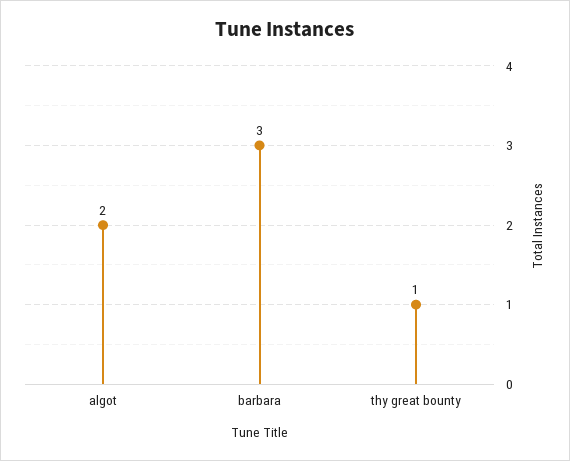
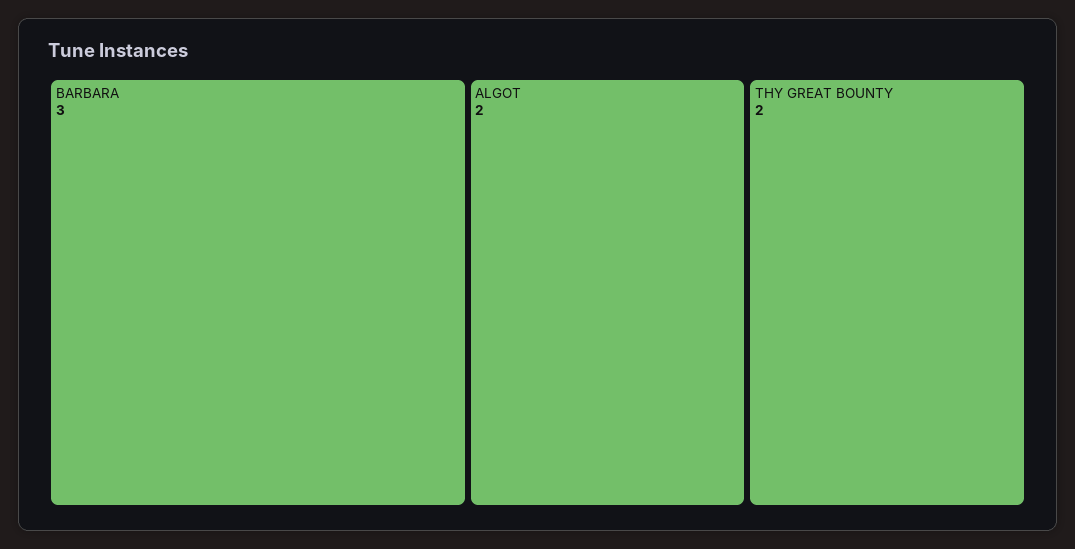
thy great bounty: 1 -> 2

